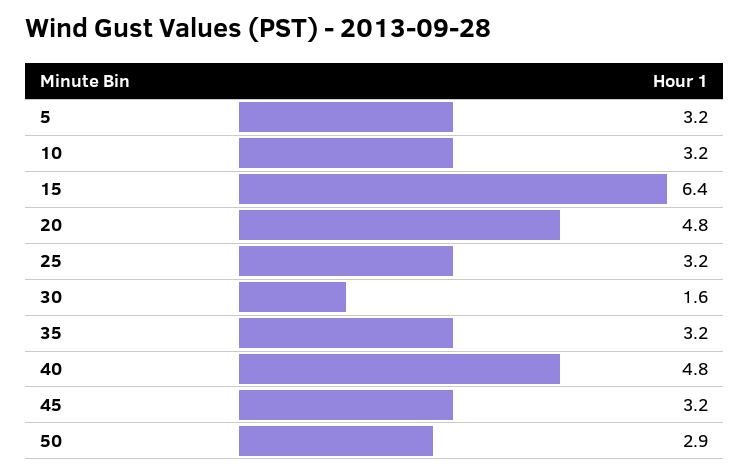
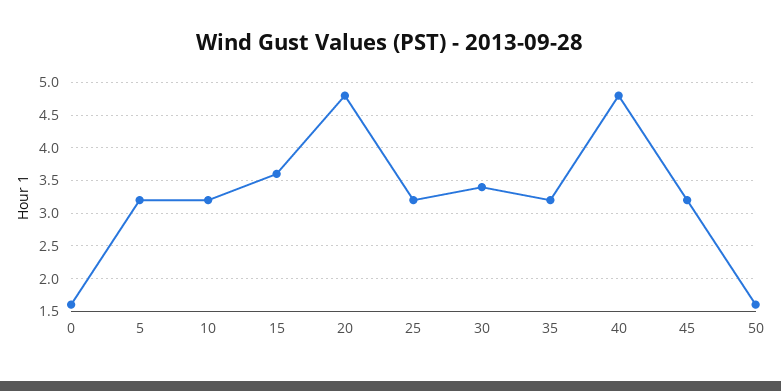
15: 6.4 -> 3.6
30: 1.6 -> 3.4
50: 2.9 -> 1.6
0: none -> 1.6

